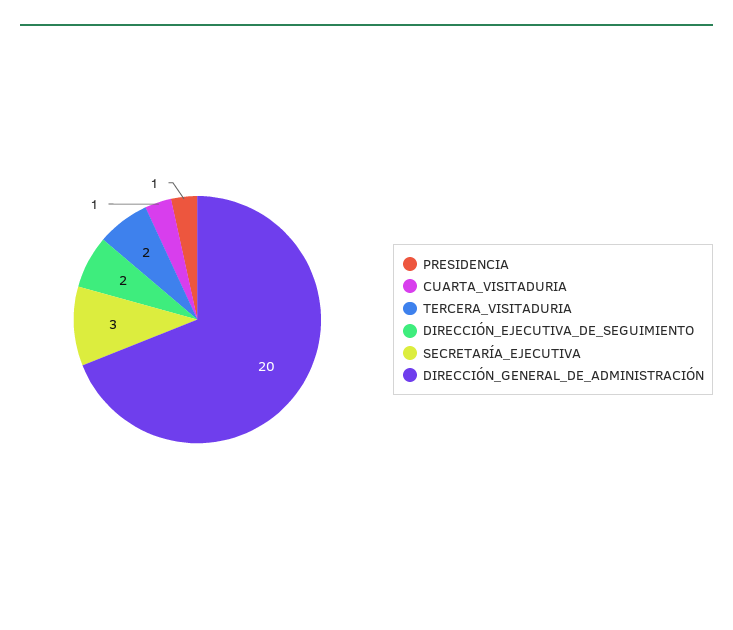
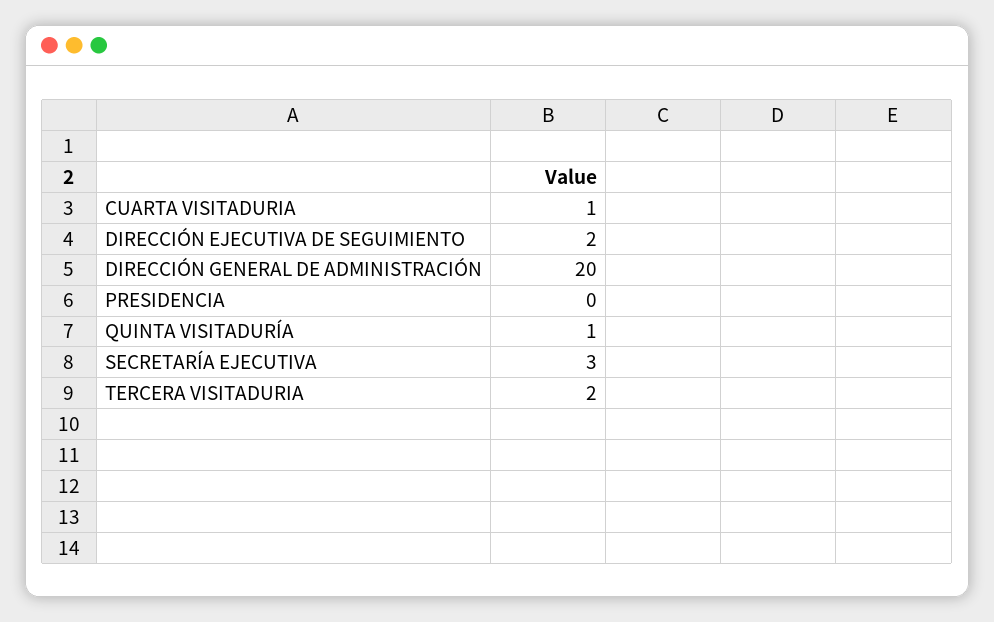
PRESIDENCIA: 1 -> 0
QUINTA VISITADURÍA: none -> 1

